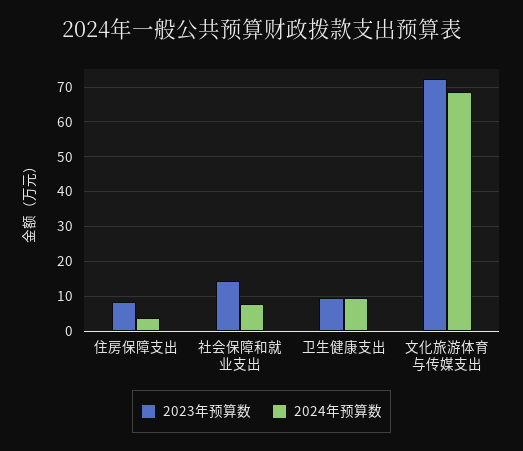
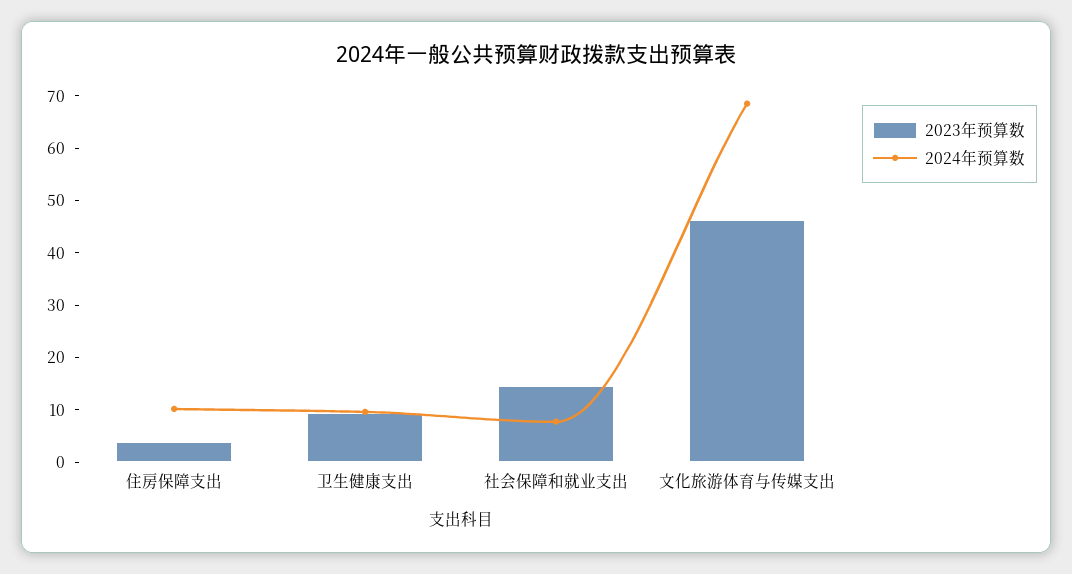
2023年预算数, 住房保障支出: 8 -> 4
2024年预算数, 住房保障支出: 4 -> 10
2023年预算数, 文化旅游体育与传媒支出: 72 -> 46

